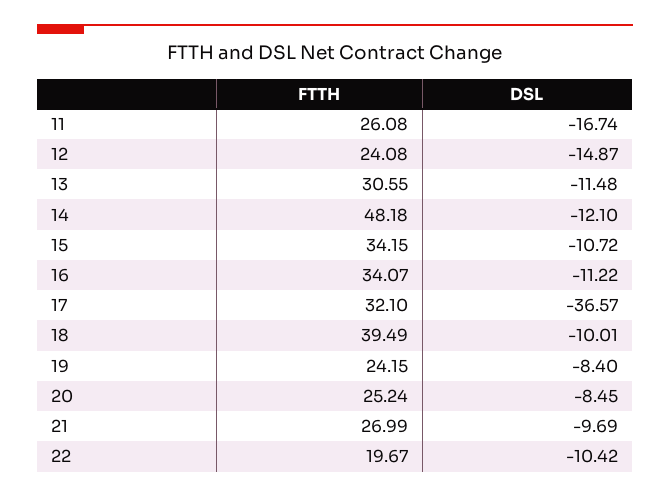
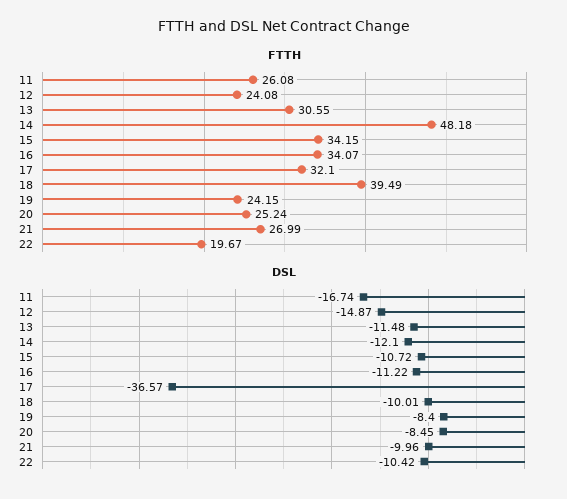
DSL, 21: -9.69 -> -9.96

